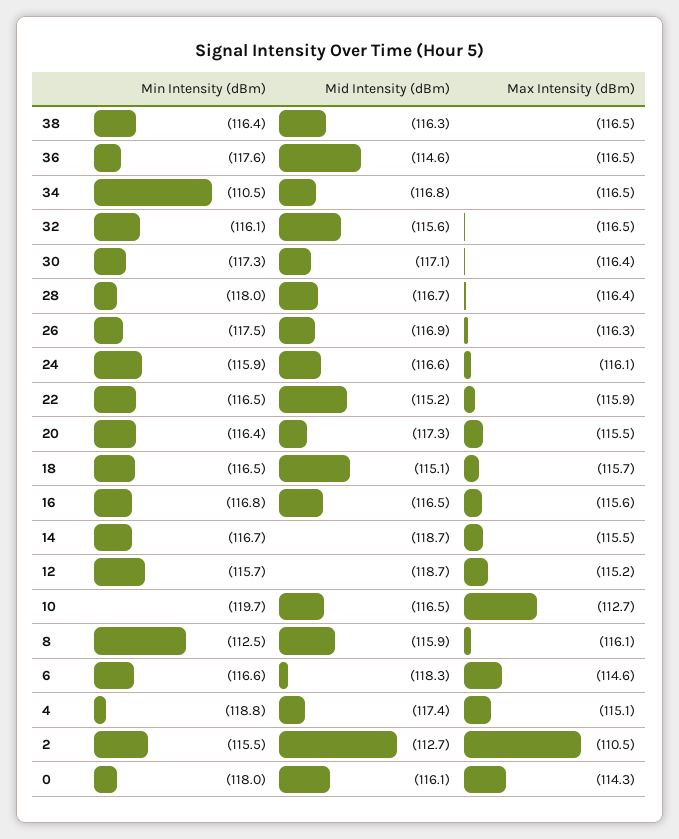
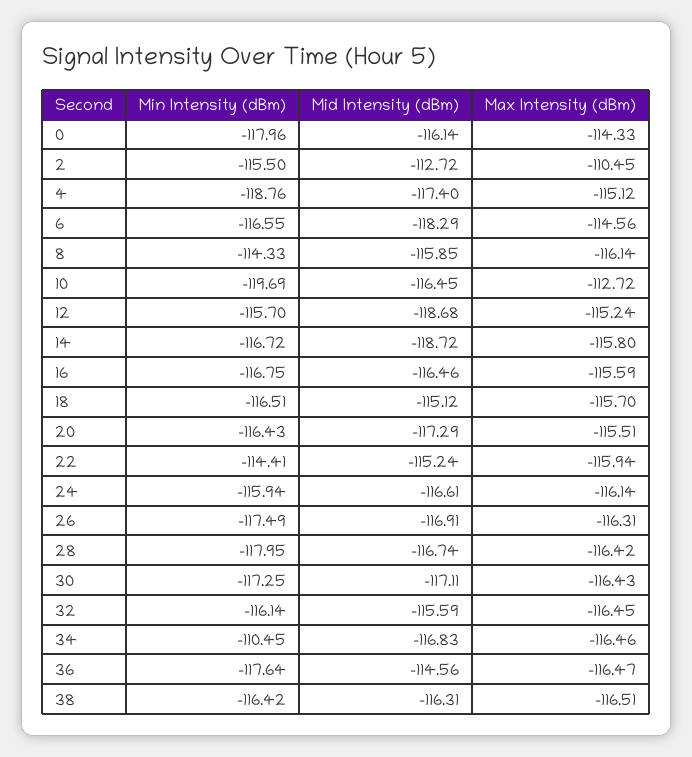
Min Intensity (dBm), 22: -116.5 -> -114.41
Max Intensity (dBm), 14: -115.5 -> -115.8
Min Intensity (dBm), 8: -112.5 -> -114.33

